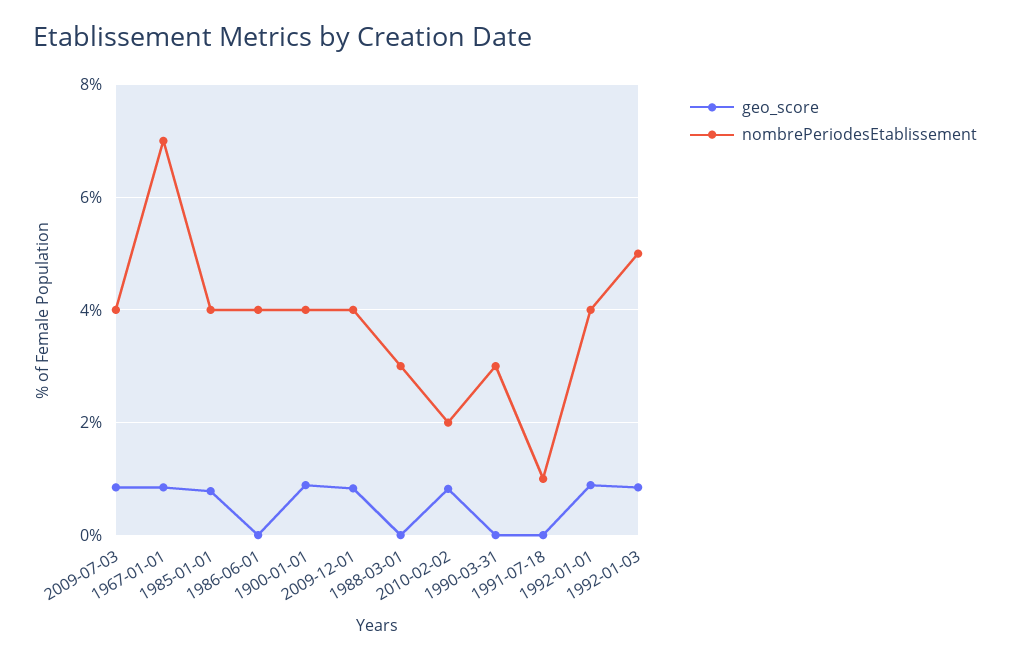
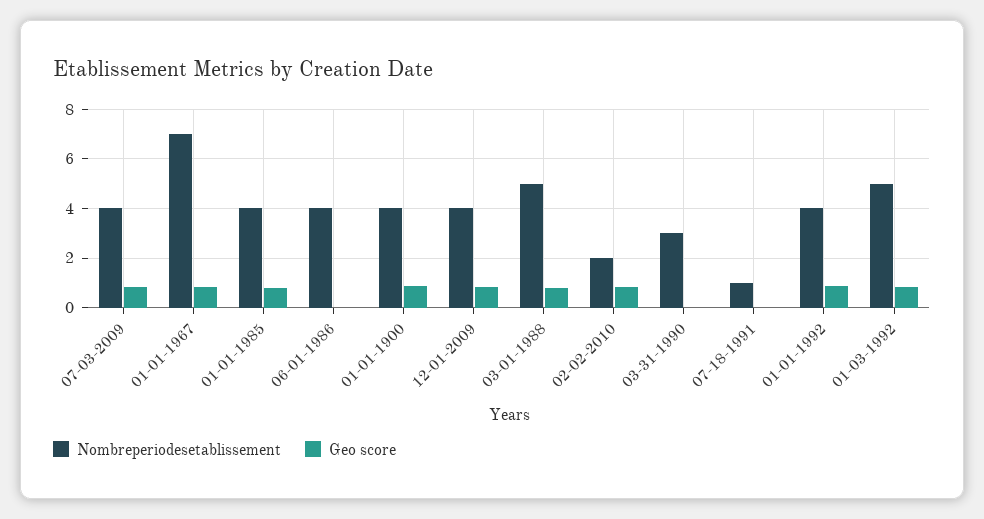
geo_score, 1988-03-01: 0 -> 0.75
nombrePeriodesEtablissement, 1988-03-01: 3 -> 5

